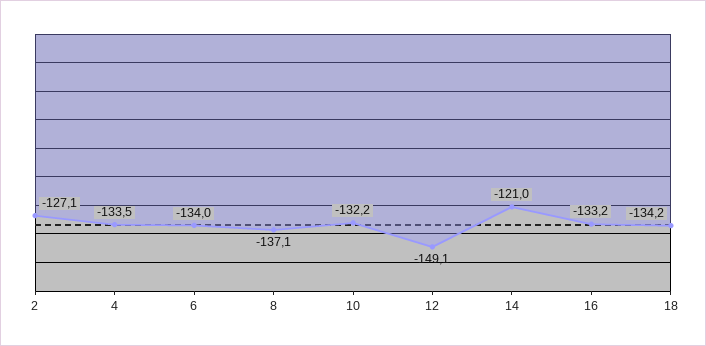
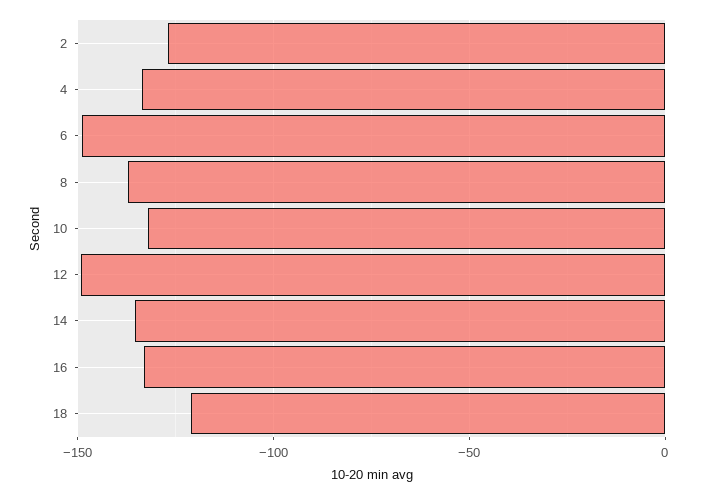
6: -134 -> -150
14: -121 -> -135
18: -134.2 -> -120

